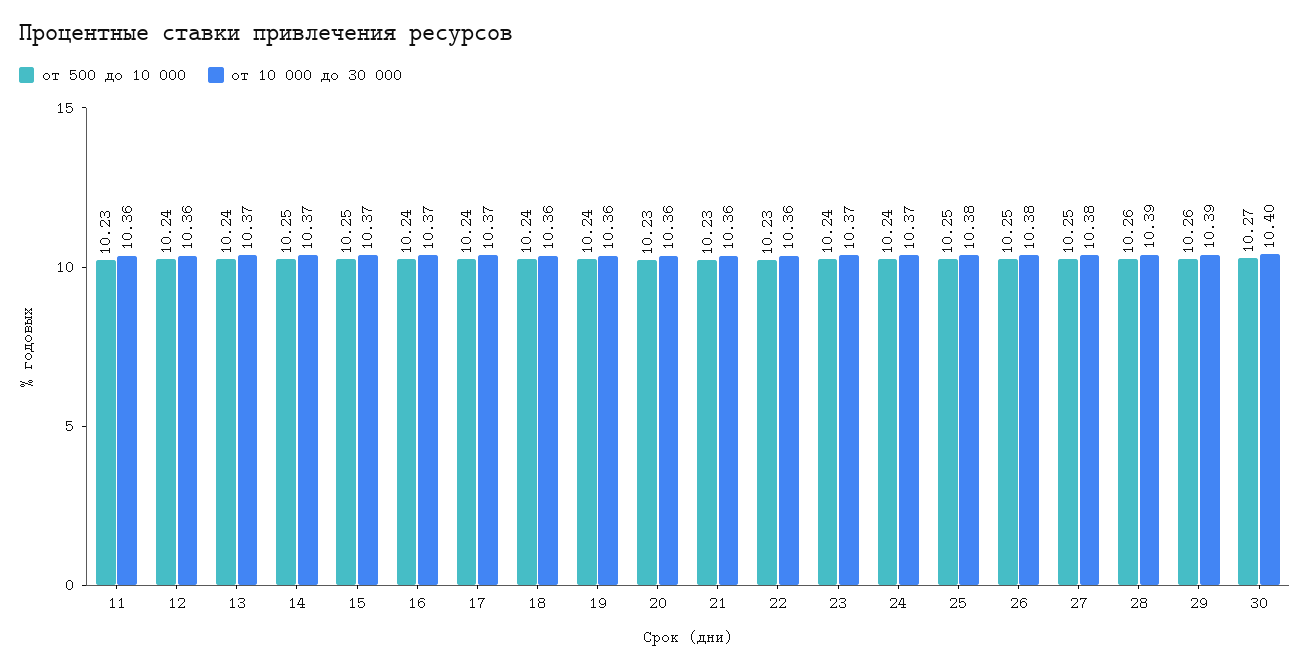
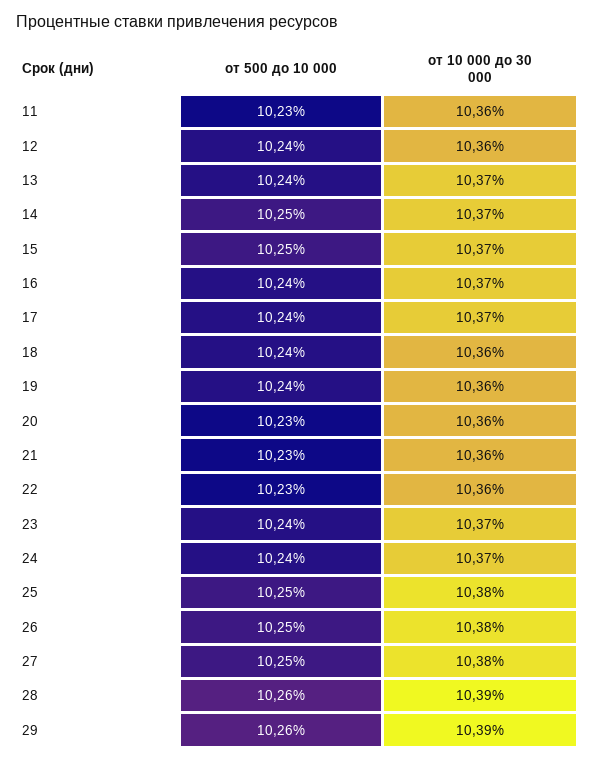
от 500 до 10 000, 30: 10.27 -> none
от 10 000 до 30 000, 30: 10.4 -> none

